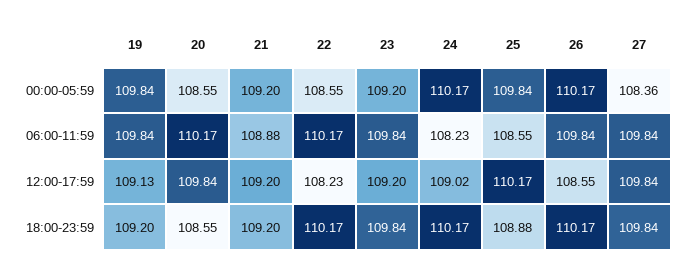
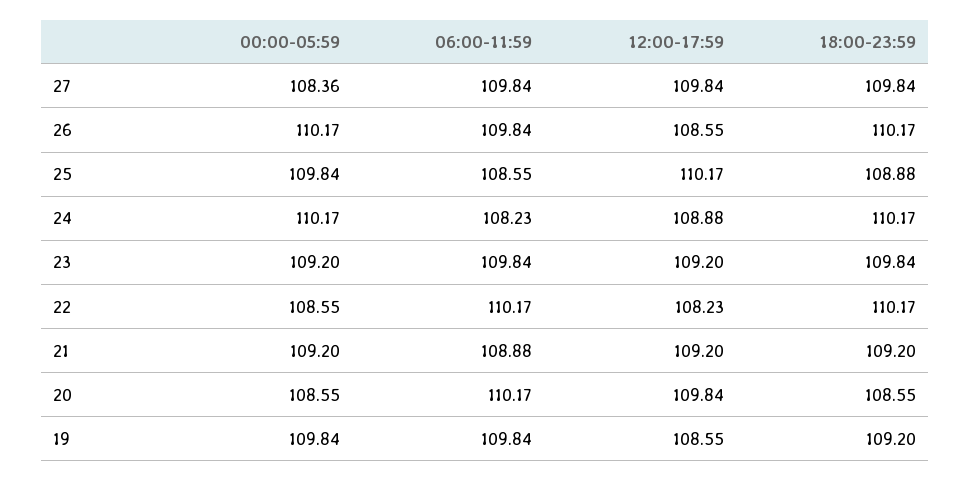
19, 12:00-17:59: 109.13 -> 108.55
24, 12:00-17:59: 109.02 -> 108.88

